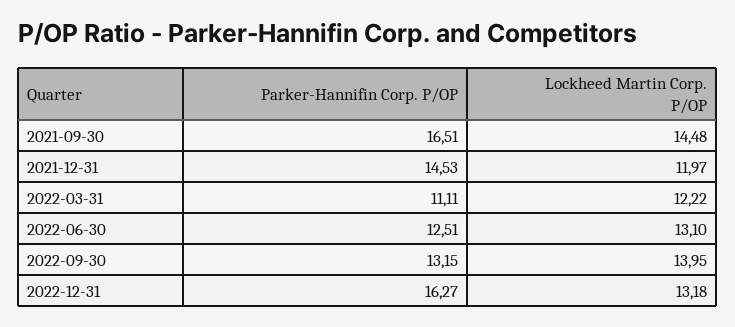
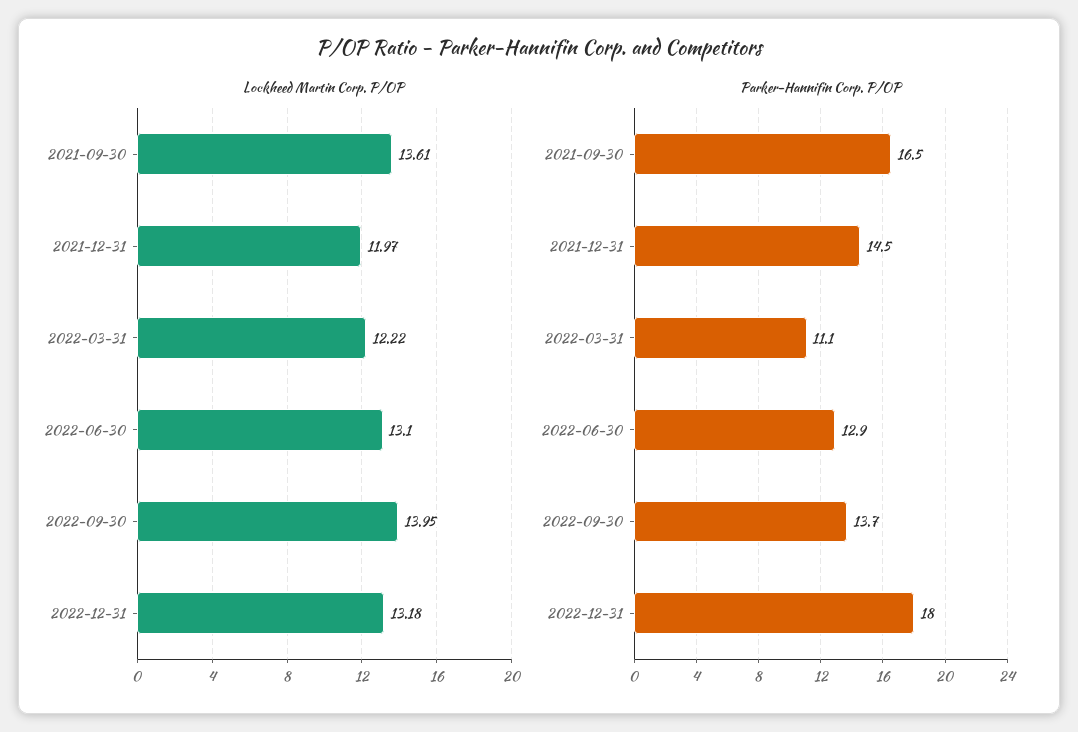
Lockheed Martin Corp. P/OP, 2021-09-30: 14.48 -> 13.61
Parker-Hannifin Corp. P/OP, 2022-06-30: 12.51 -> 12.9
Parker-Hannifin Corp. P/OP, 2022-09-30: 13.15 -> 13.7
Parker-Hannifin Corp. P/OP, 2022-12-31: 16.27 -> 18

